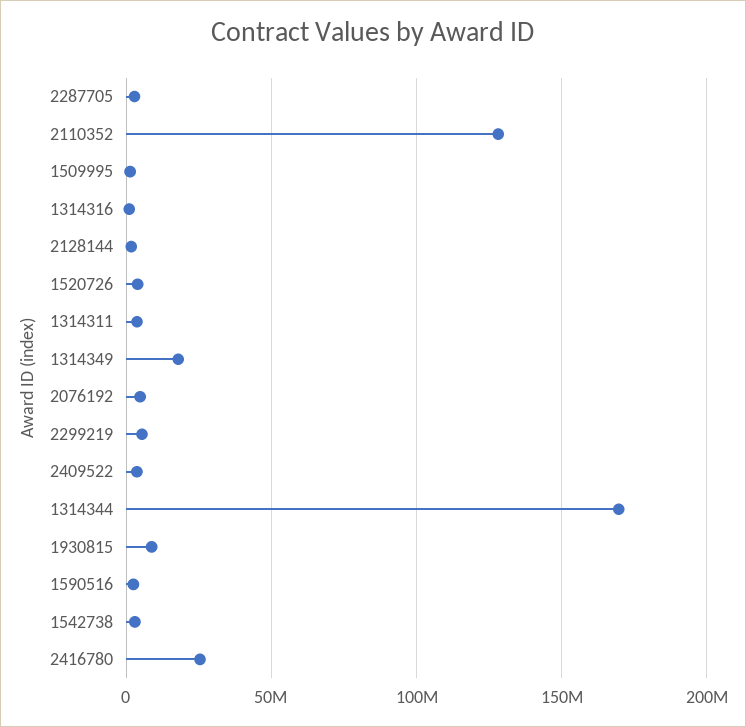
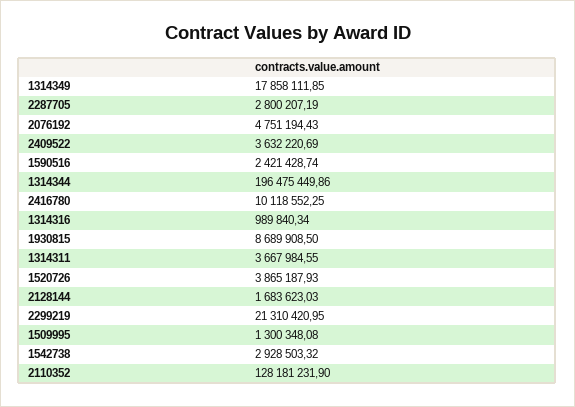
2299219: 5000000 -> 21310420.95
1314344: 170000000 -> 196475449.86
2416780: 25000000 -> 10118552.25

